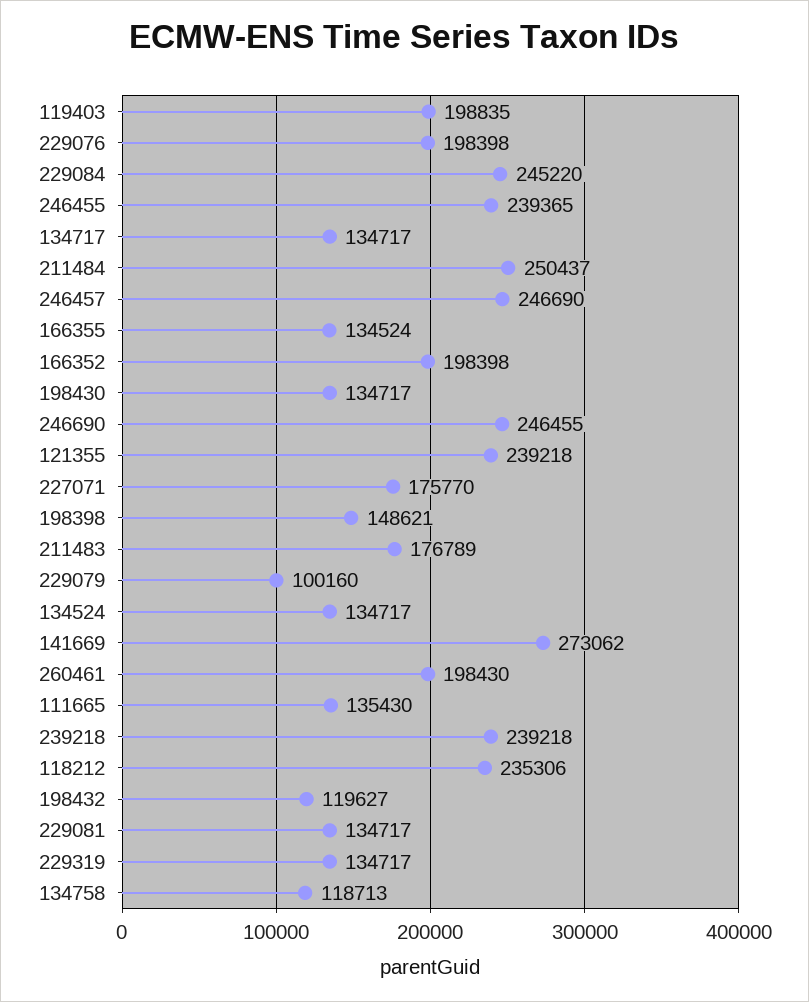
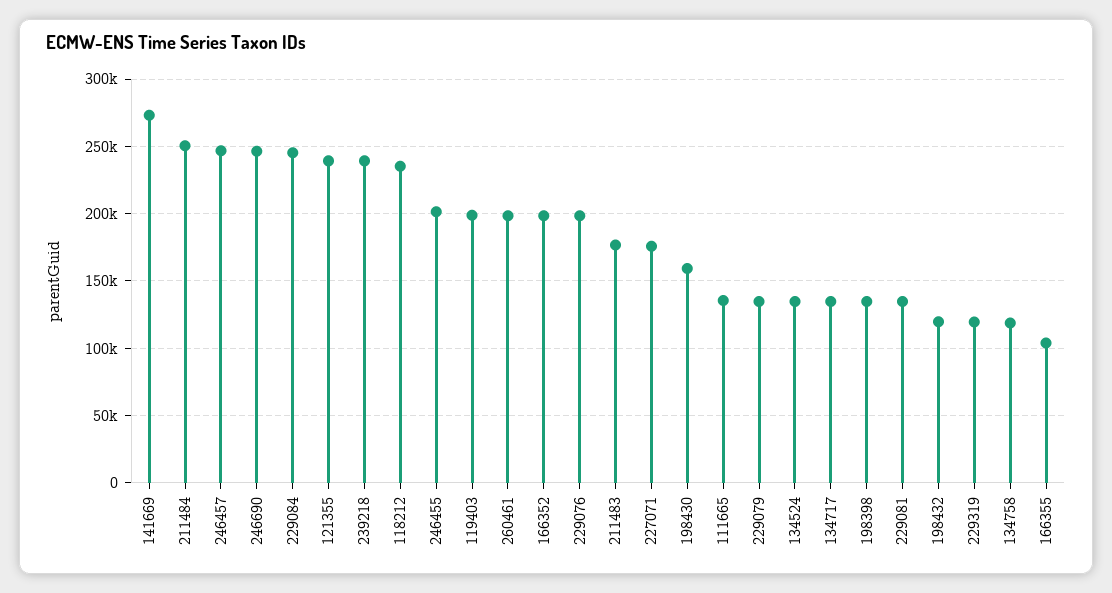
246455: 239365 -> 200000
166355: 134524 -> 105000
198430: 134717 -> 160000
198398: 148621 -> 135000
229079: 100160 -> 135000
229319: 134717 -> 120000

